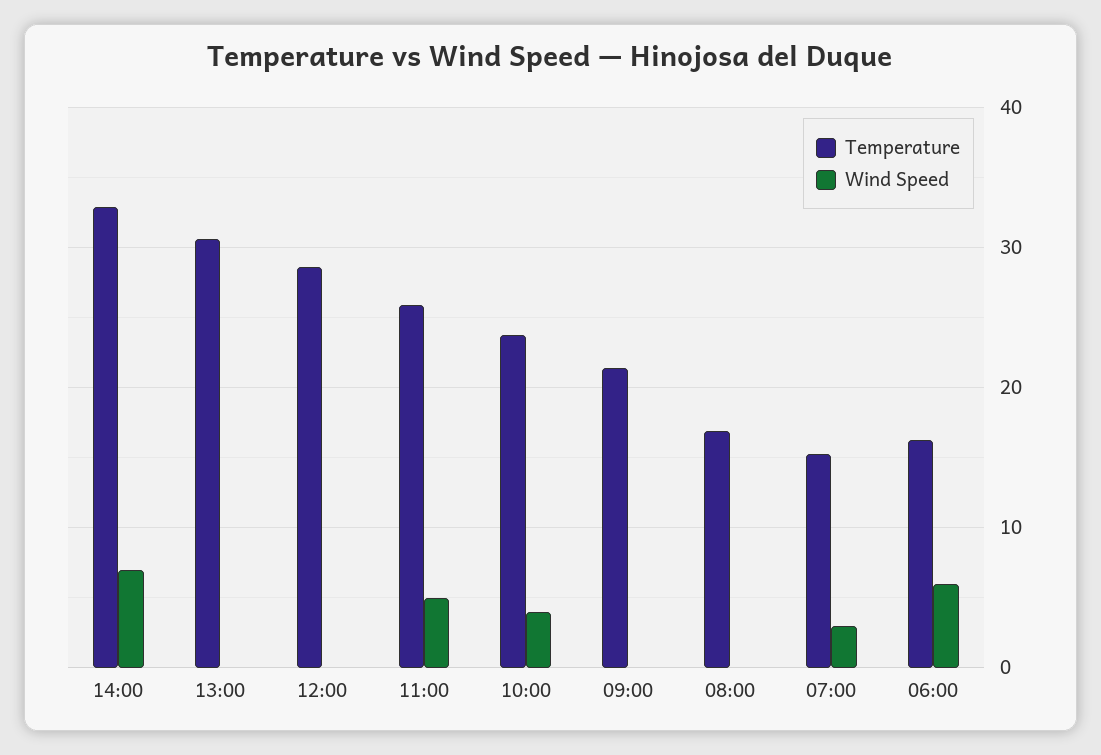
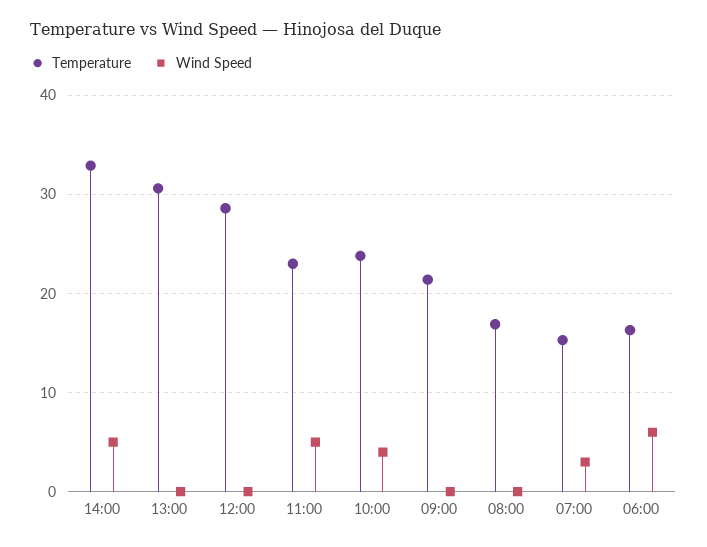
Wind Speed, 14:00: 7 -> 5
Temperature, 11:00: 26 -> 23

